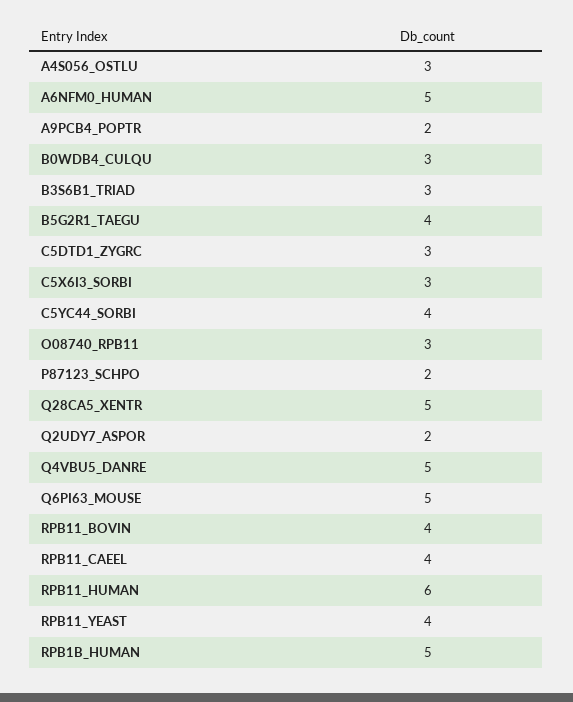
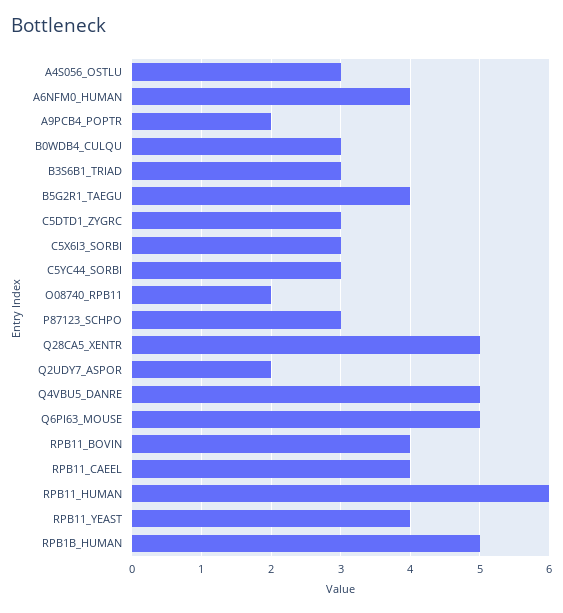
A6NFM0_HUMAN: 5 -> 4
C5YC44_SORBI: 4 -> 3
O08740_RPB11: 3 -> 2
P87123_SCHPO: 2 -> 3

